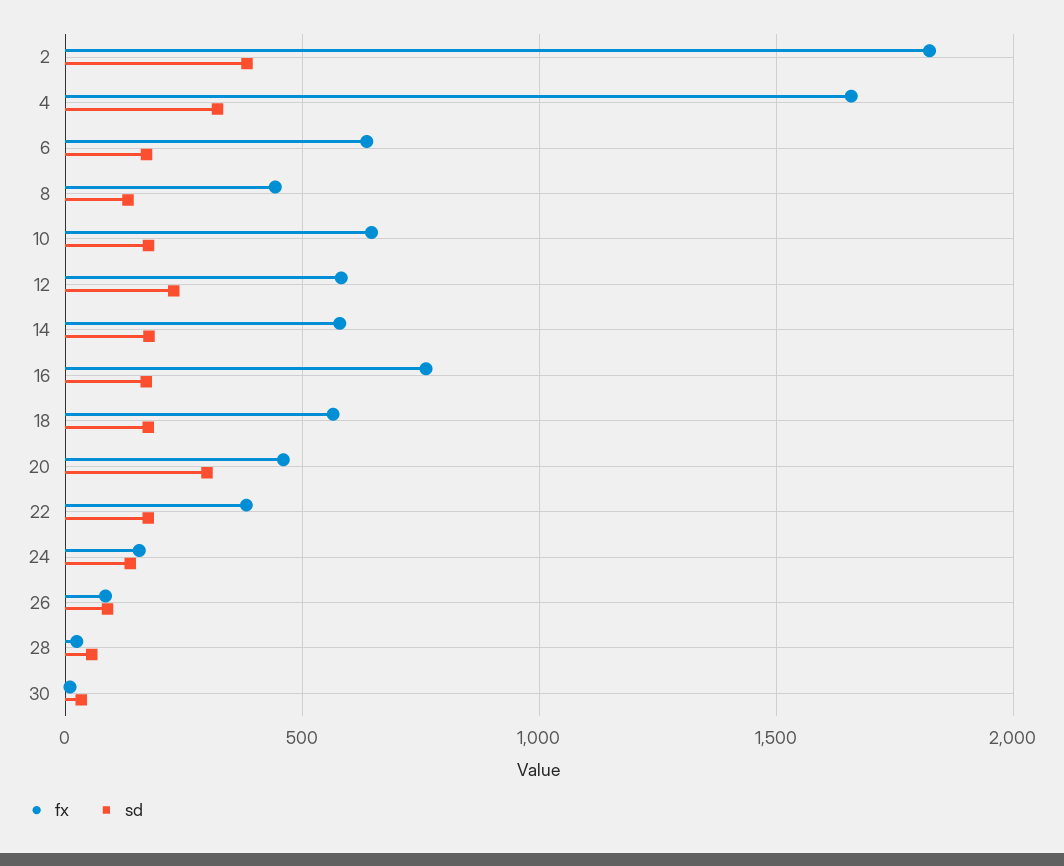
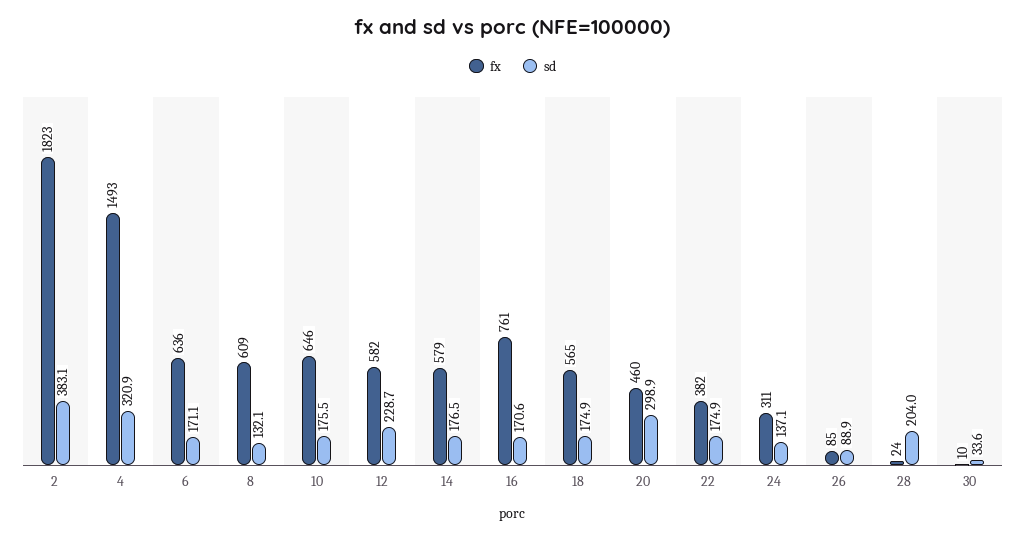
fx, 4: 1650 -> 1493
fx, 8: 450 -> 609
fx, 24: 150 -> 311
sd, 28: 50 -> 204

